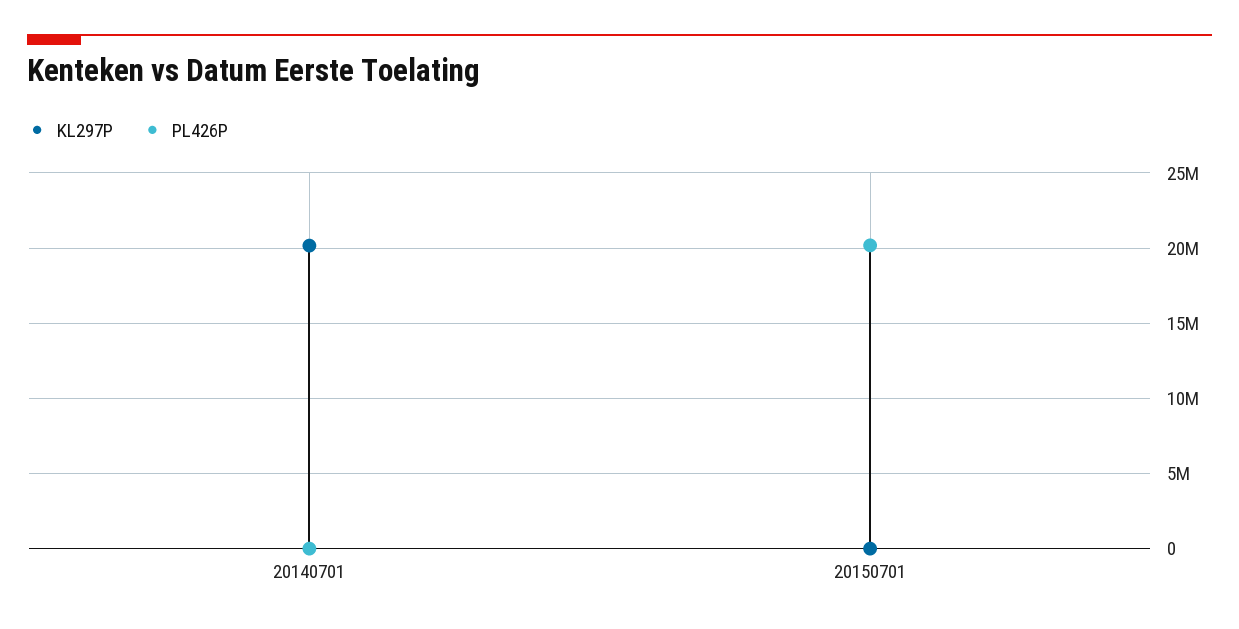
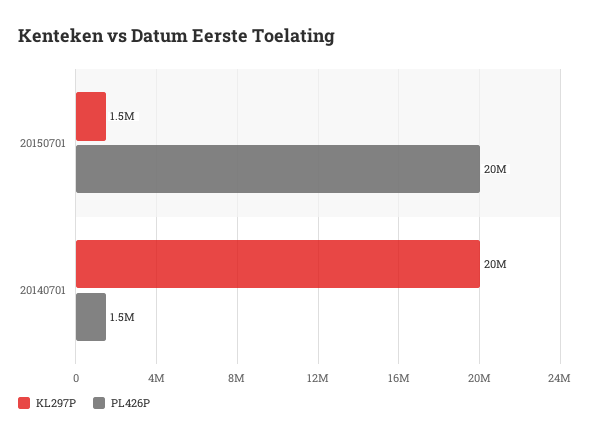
PL426P, 20140701: 0 -> 1500000
KL297P, 20150701: 0 -> 1500000

